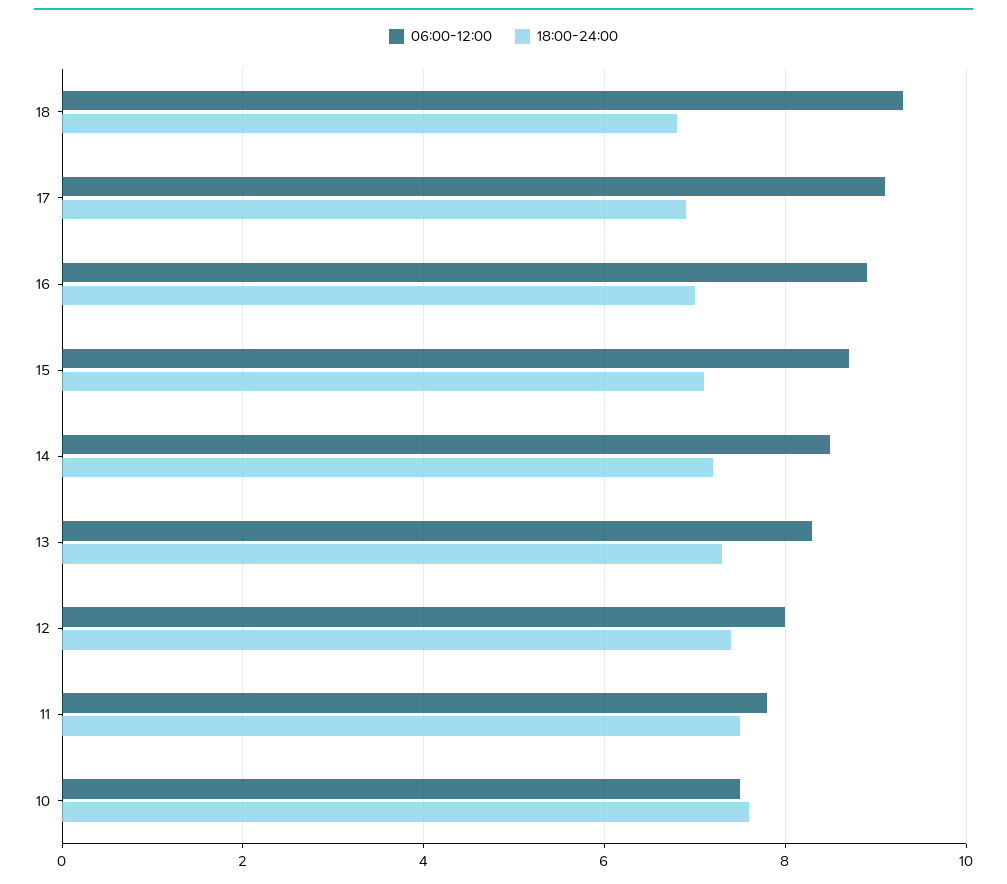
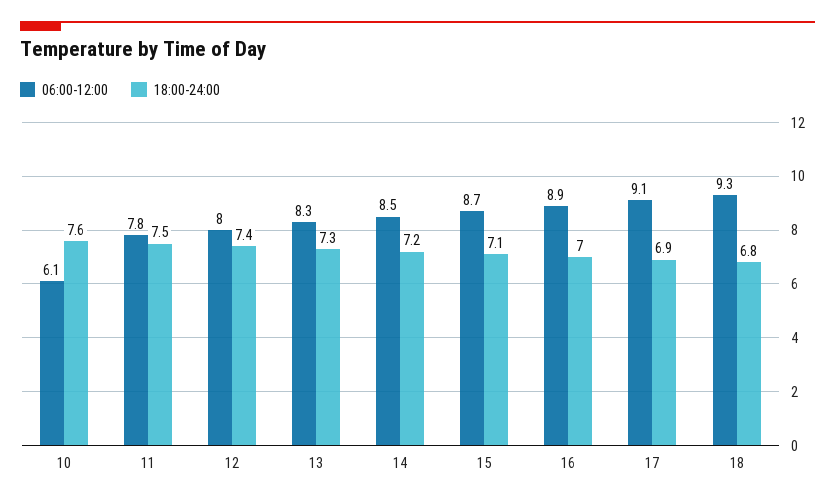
06:00-12:00, 10: 7.5 -> 6.1

